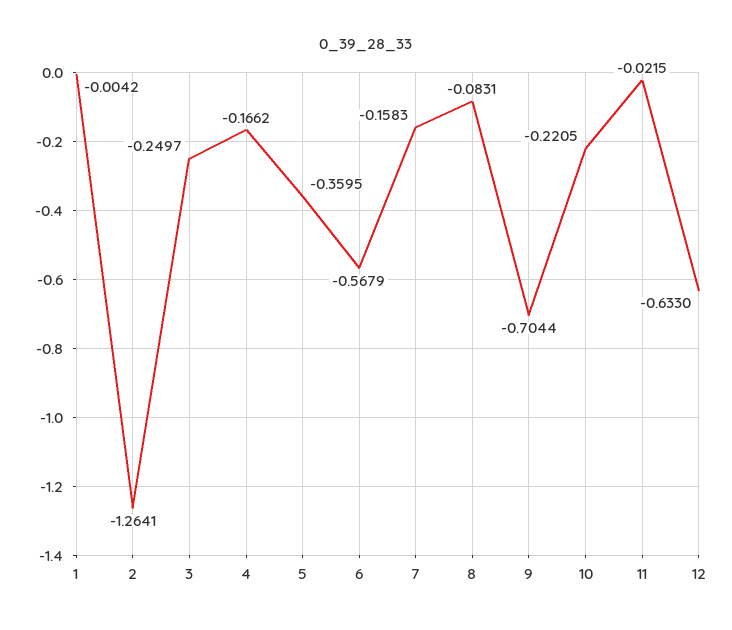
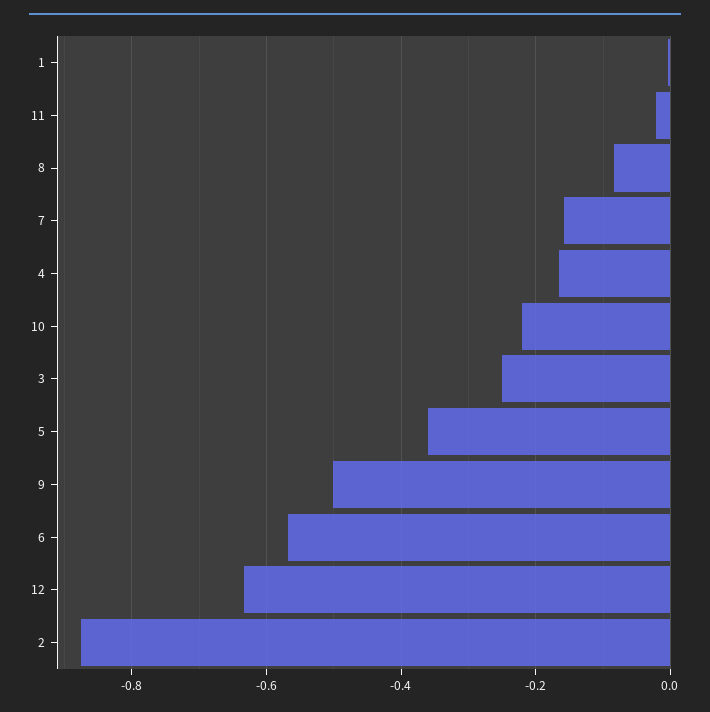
2: -1.2641 -> -0.88
9: -0.7044 -> -0.5

